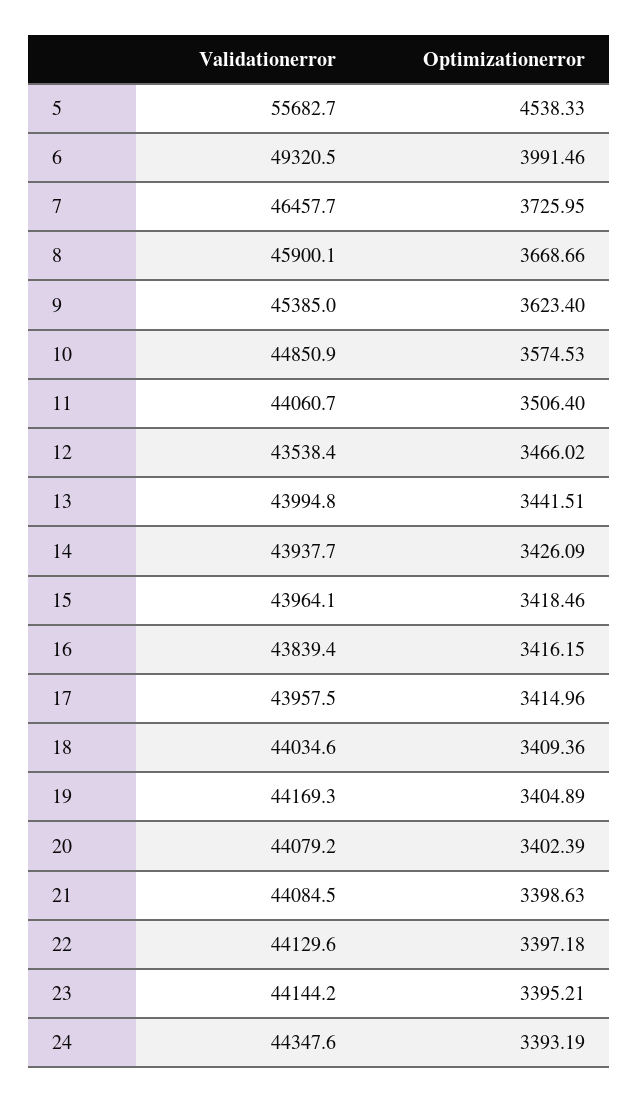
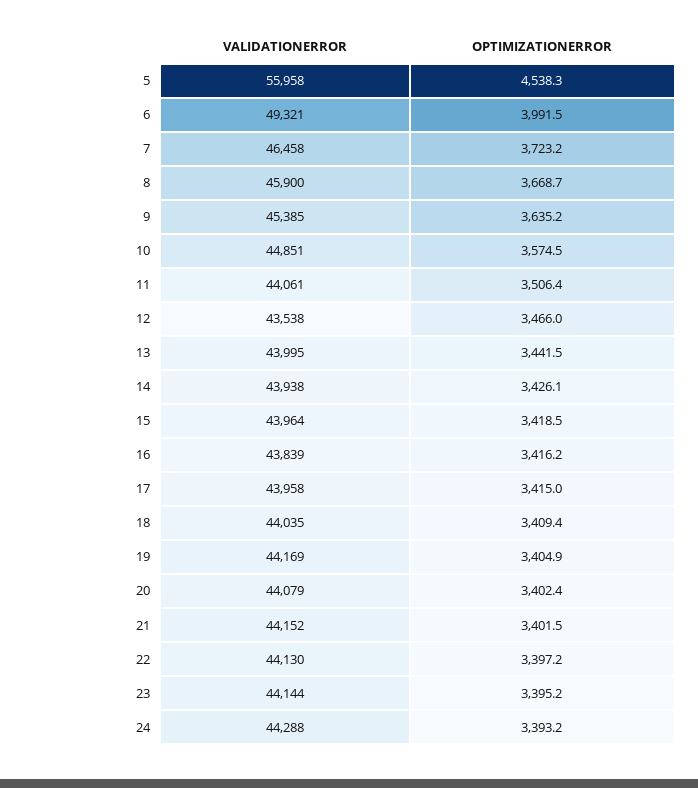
Validationerror, 5: 55682.7 -> 55958
Optimizationerror, 7: 3725.95 -> 3723.2
Optimizationerror, 9: 3623.4 -> 3635.2
Validationerror, 21: 44084.5 -> 44152
Optimizationerror, 21: 3398.63 -> 3401.5
Validationerror, 24: 44347.6 -> 44288

